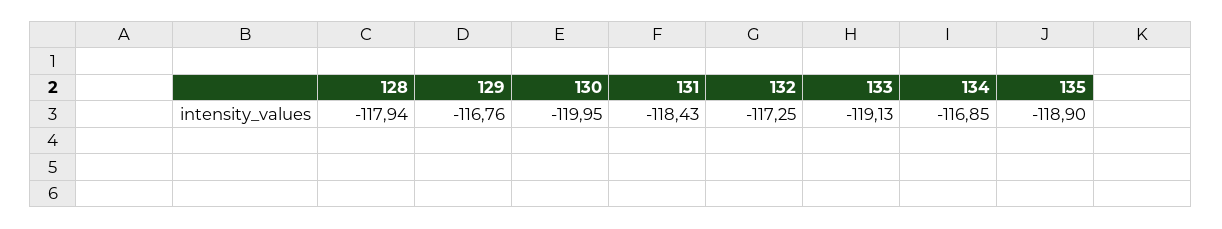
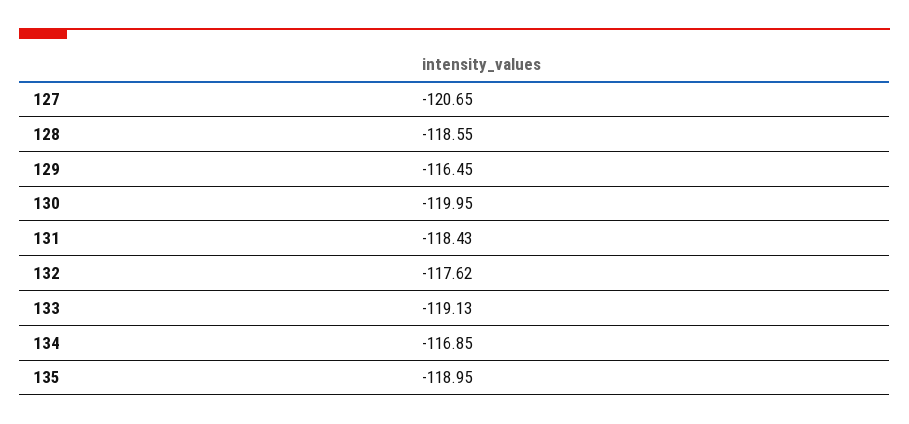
128: -117.94 -> -118.55
129: -116.76 -> -116.45
132: -117.25 -> -117.62
135: -118.9 -> -118.95
127: none -> -120.65

